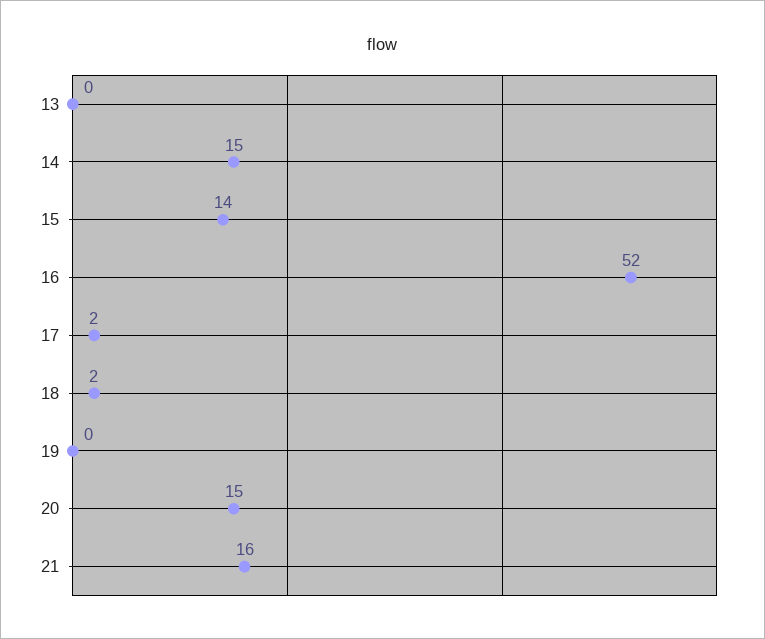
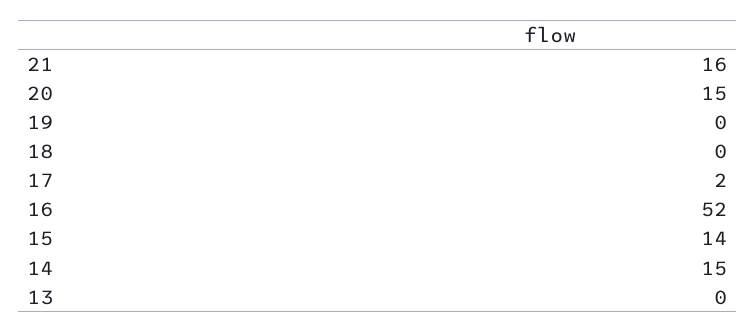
18: 2 -> 0

